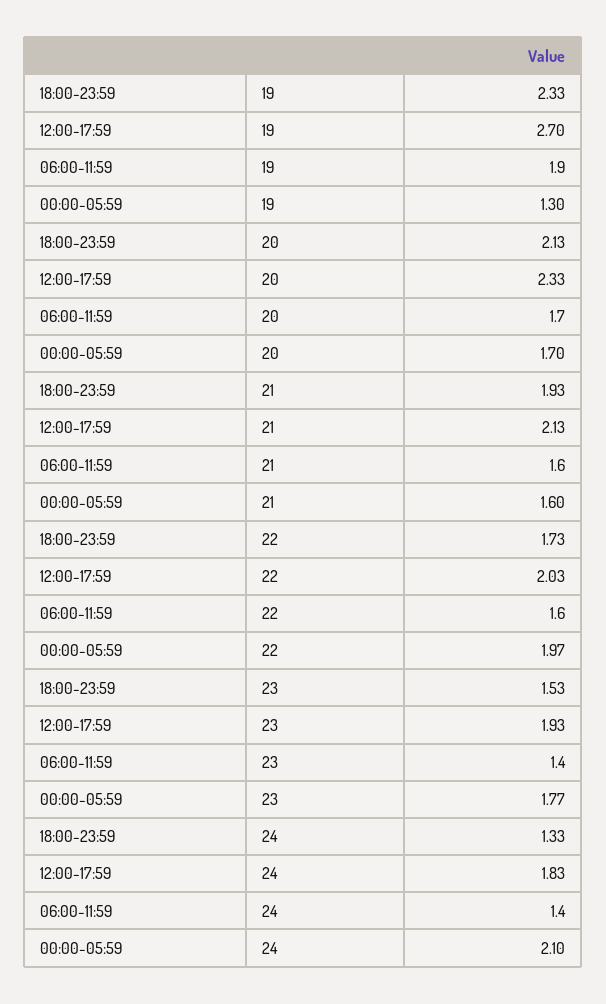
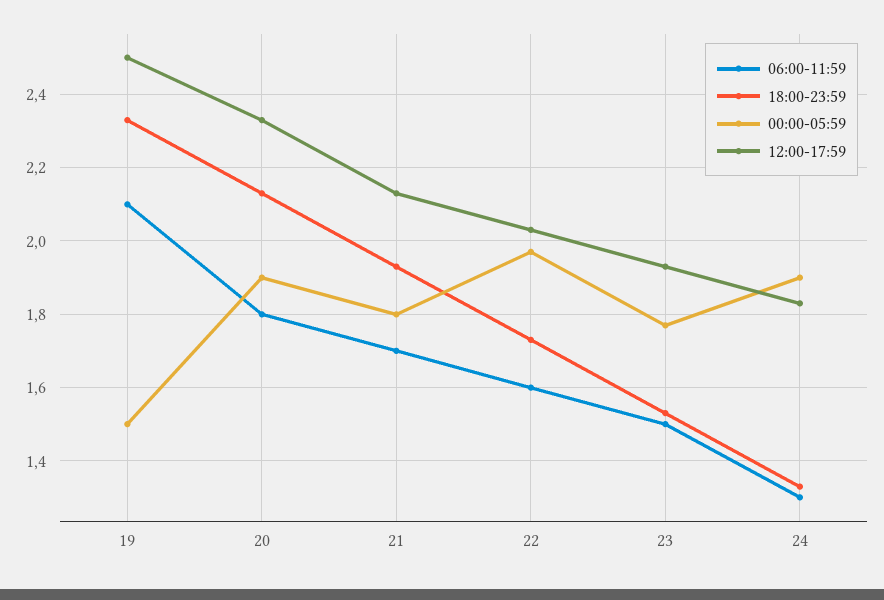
12:00-17:59, 19: 2.7 -> 2.5
06:00-11:59, 19: 1.9 -> 2.1
00:00-05:59, 19: 1.3 -> 1.5
06:00-11:59, 20: 1.7 -> 1.8
00:00-05:59, 20: 1.7 -> 1.9
06:00-11:59, 21: 1.6 -> 1.7
00:00-05:59, 21: 1.6 -> 1.8
06:00-11:59, 23: 1.4 -> 1.5
06:00-11:59, 24: 1.4 -> 1.3
00:00-05:59, 24: 2.1 -> 1.9

